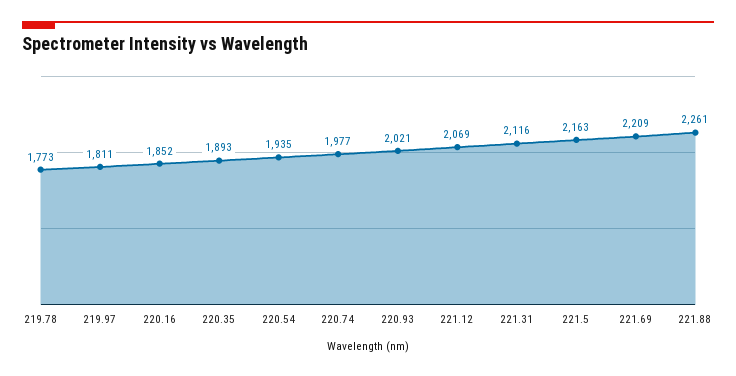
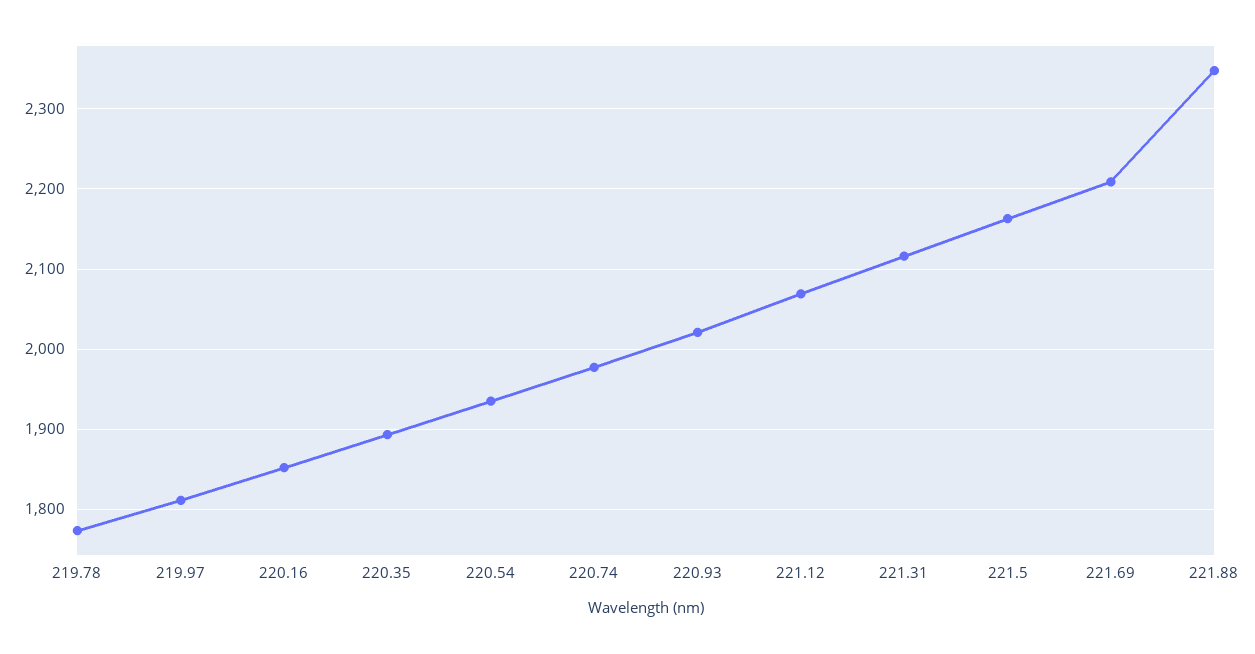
221.88: 2261 -> 2350

